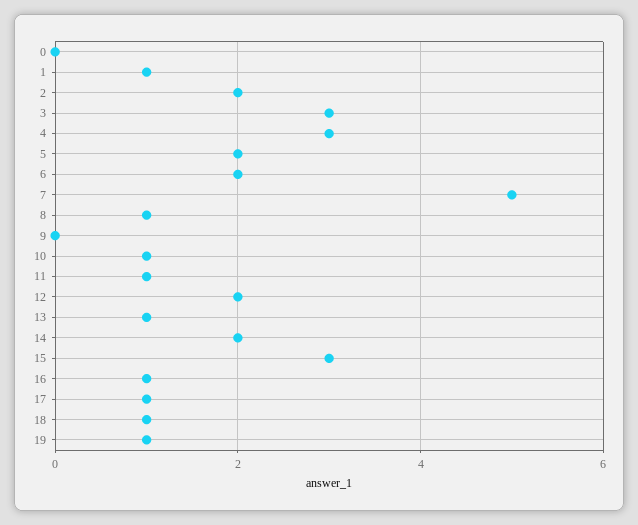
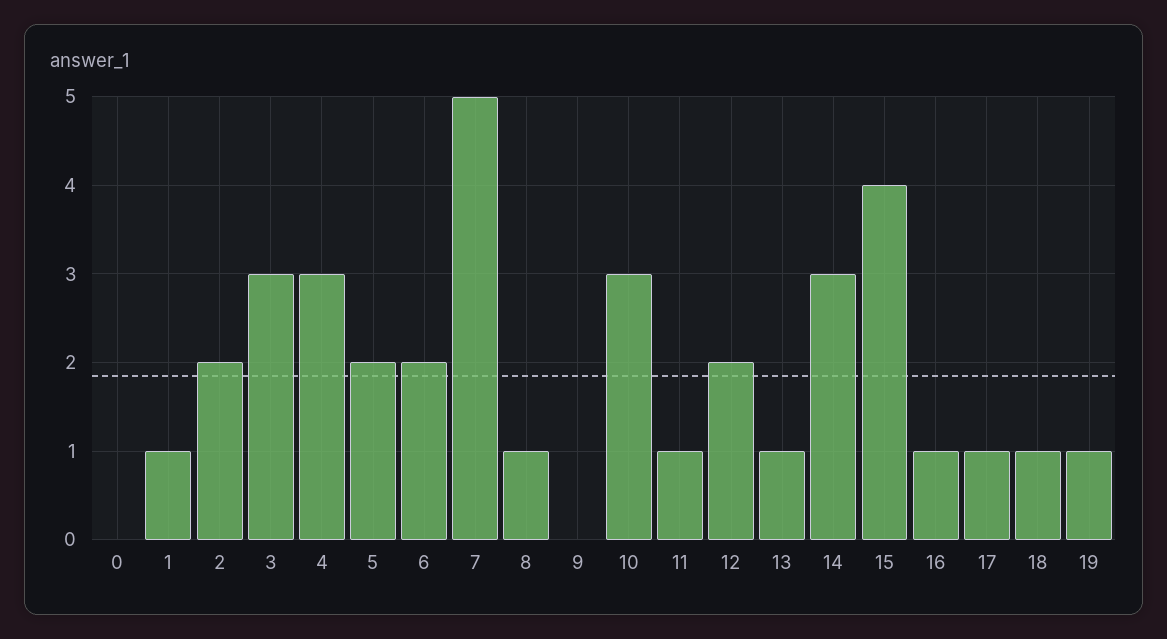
10: 1 -> 3
14: 2 -> 3
15: 3 -> 4

